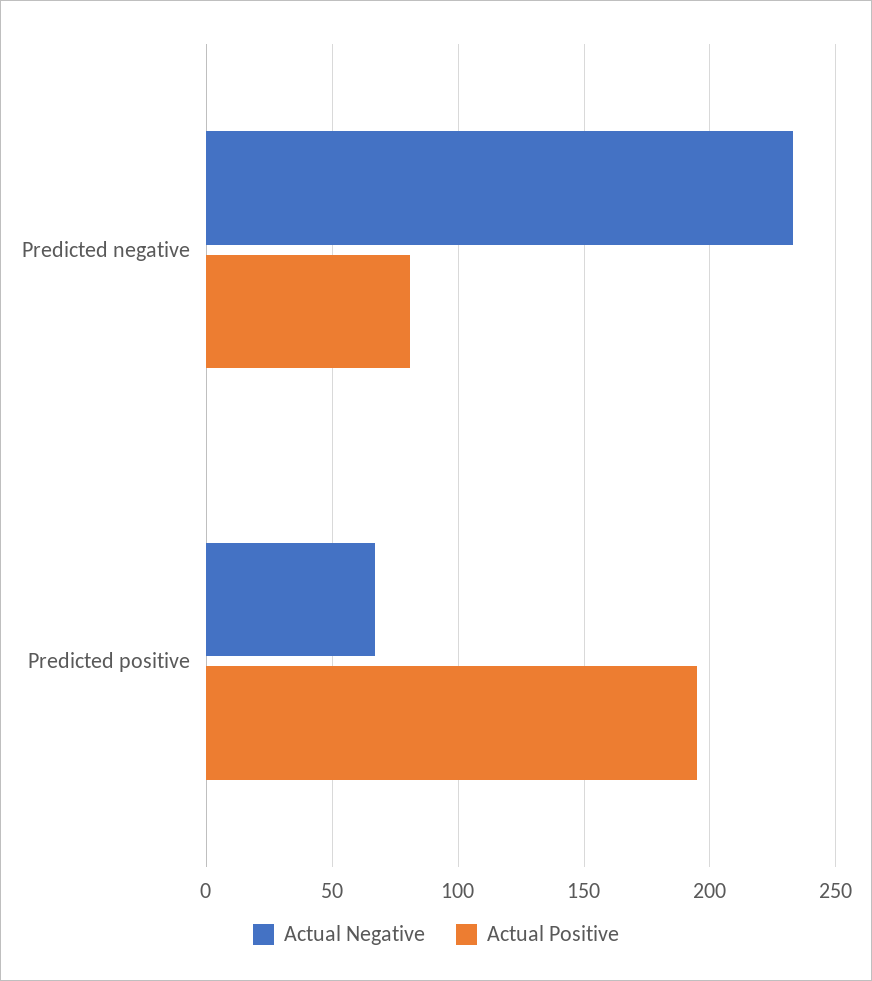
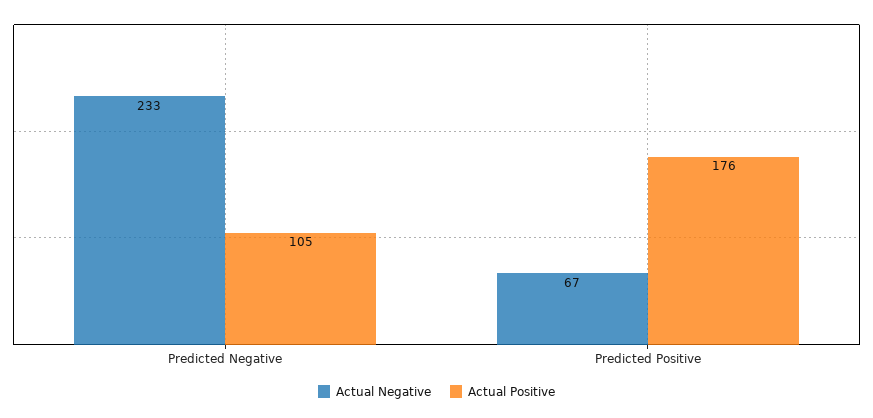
Actual Positive, Predicted negative: 80 -> 105
Actual Positive, Predicted positive: 195 -> 176

